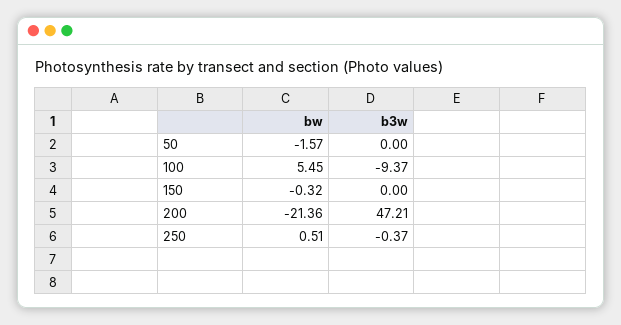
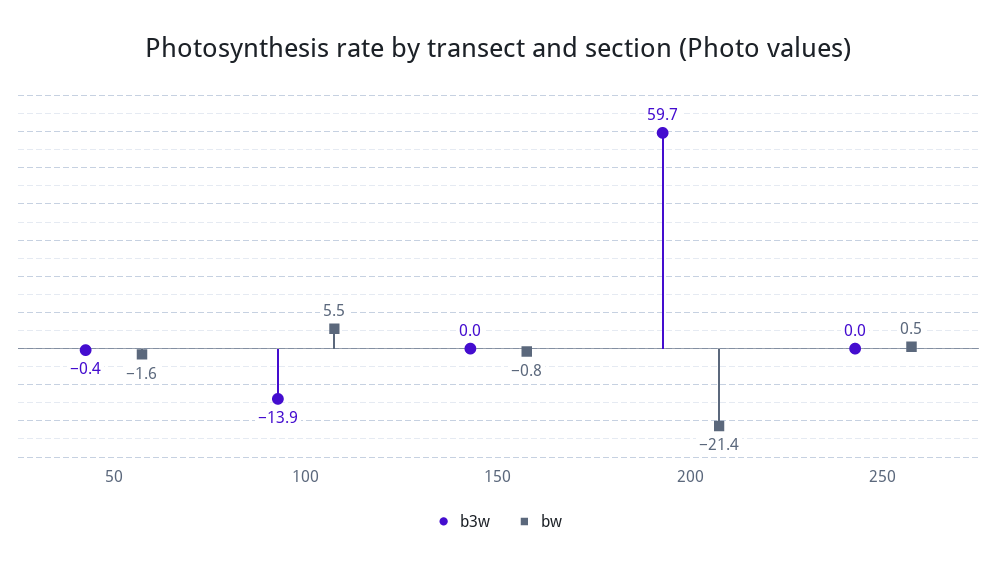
b3w, 50: 0 -> -0.4
b3w, 100: -9.37 -> -13.9
bw, 150: -0.32 -> -0.8
b3w, 200: 47.21 -> 59.7
b3w, 250: -0.37 -> 0

